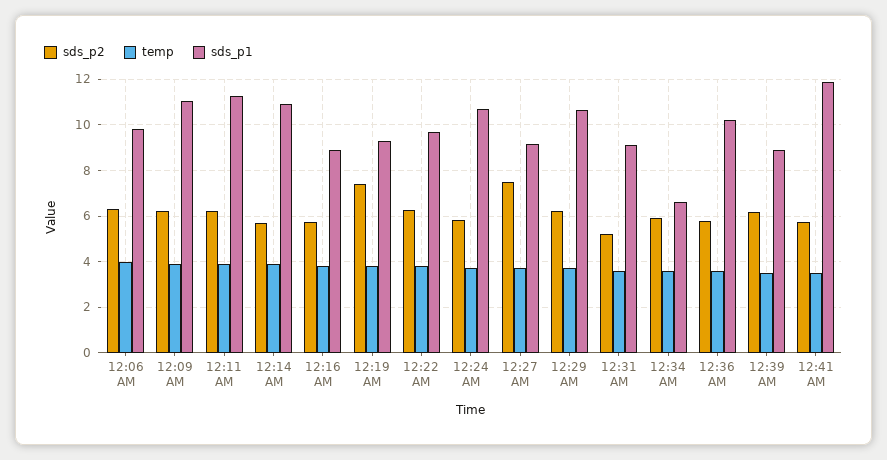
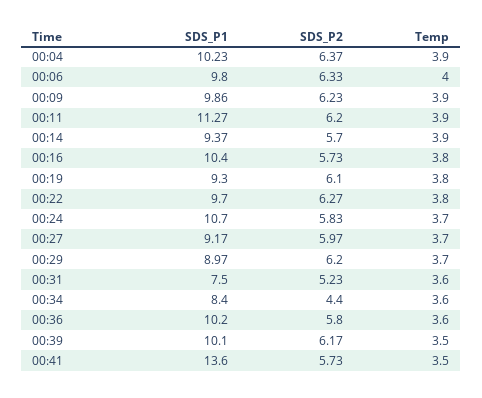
sds_p1, 12:09 AM: 11 -> 9.86
sds_p1, 12:14 AM: 11 -> 9.37
sds_p1, 12:16 AM: 9 -> 10.4
sds_p2, 12:19 AM: 7.5 -> 6.1
sds_p2, 12:27 AM: 7.5 -> 5.97
sds_p1, 12:29 AM: 10.5 -> 8.97
sds_p1, 12:31 AM: 9 -> 7.5
sds_p2, 12:34 AM: 6 -> 4.4
sds_p1, 12:34 AM: 6.5 -> 8.4
sds_p1, 12:39 AM: 9 -> 10.1
sds_p1, 12:41 AM: 12 -> 13.6
sds_p1, 00:04: none -> 10.23
sds_p2, 00:04: none -> 6.37
temp, 00:04: none -> 3.9

